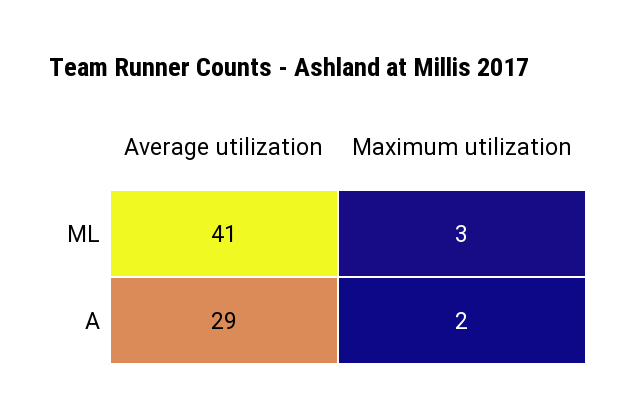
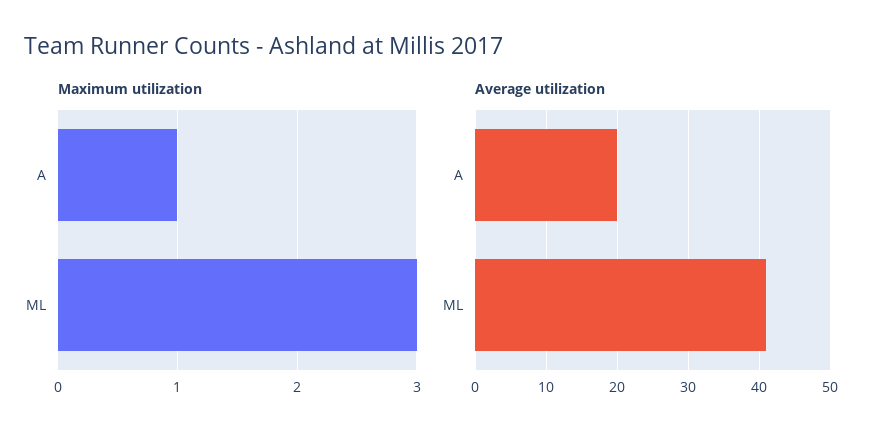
Average utilization, A: 29 -> 20
Maximum utilization, A: 2 -> 1

